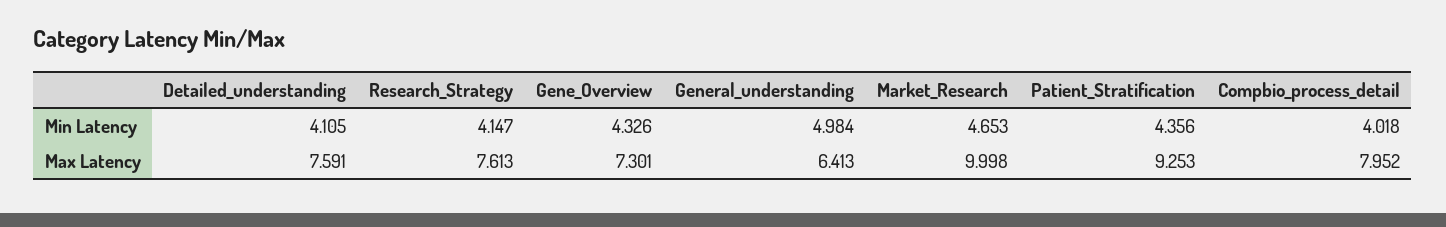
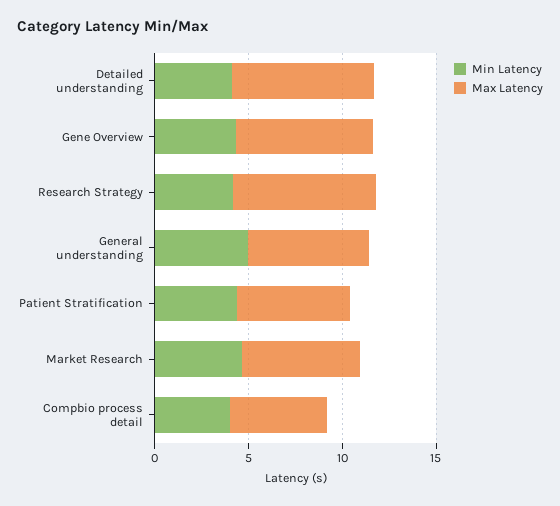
Max Latency, Market_Research: 9.998 -> 6
Max Latency, Patient_Stratification: 9.253 -> 6
Max Latency, Compbio_process_detail: 7.952 -> 5

